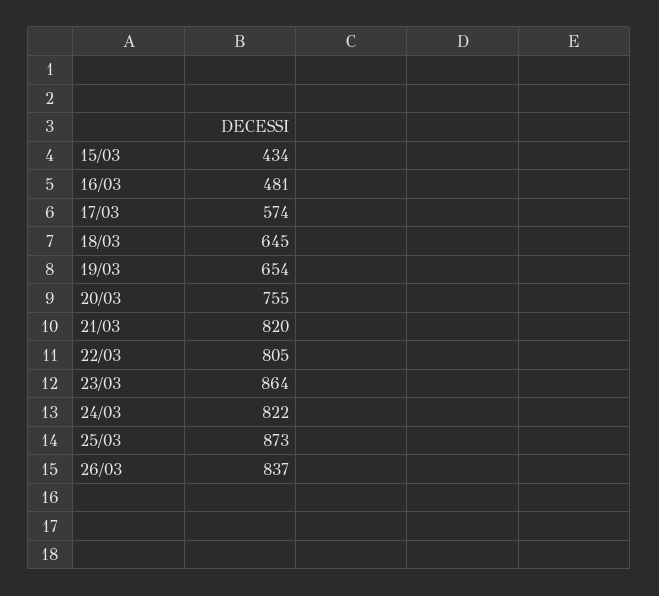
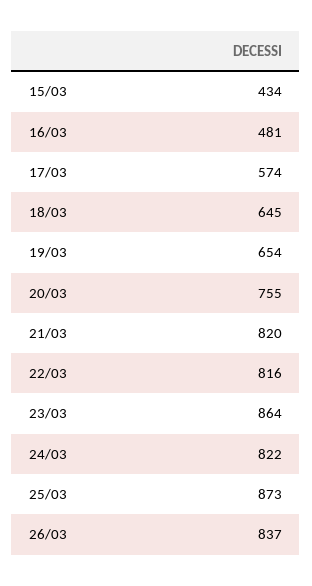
22/03: 805 -> 816

